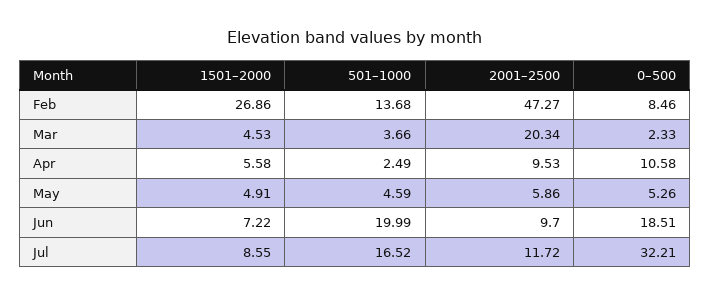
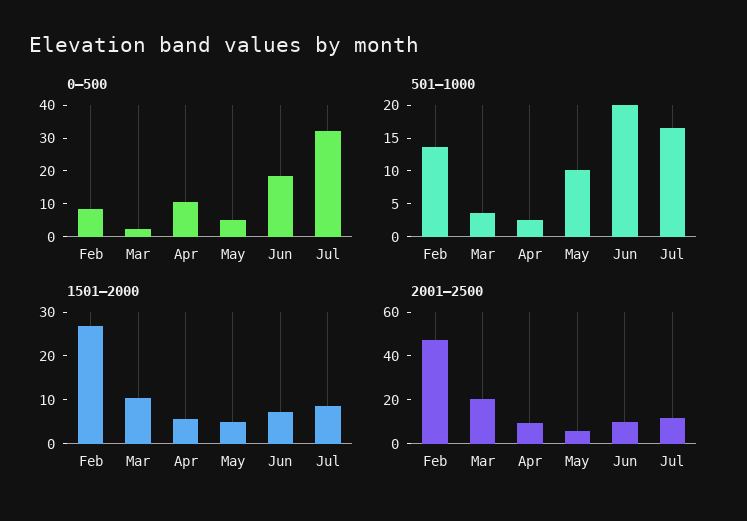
1501–2000, Mar: 4.53 -> 10
501–1000, May: 4.59 -> 10

